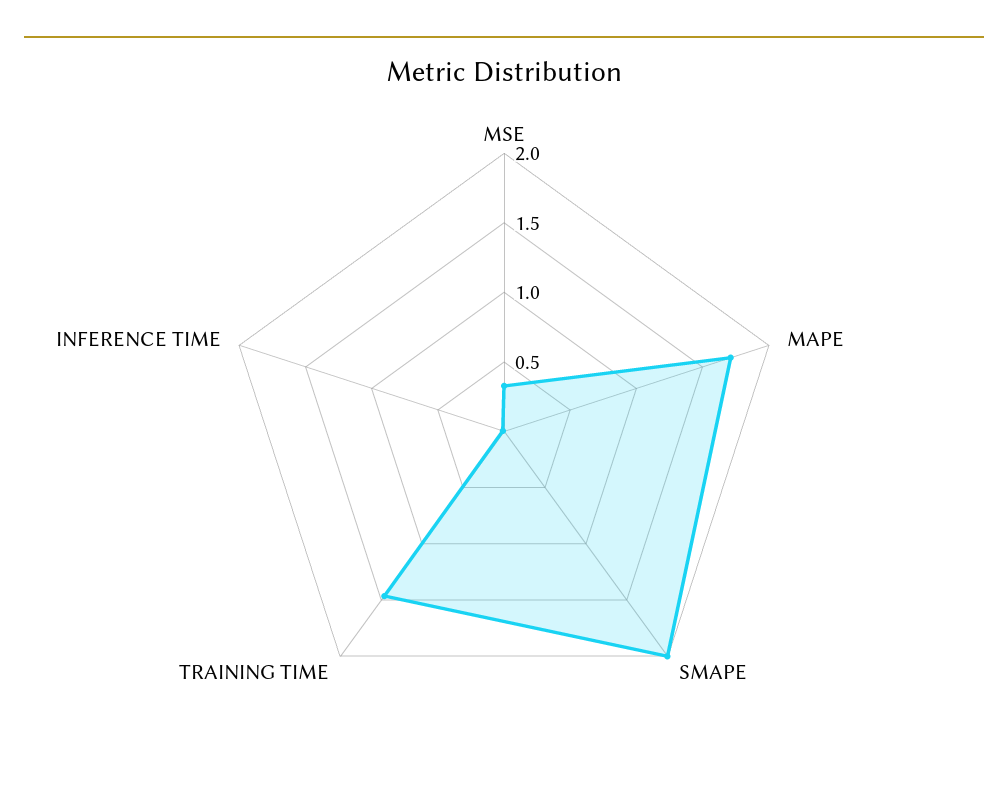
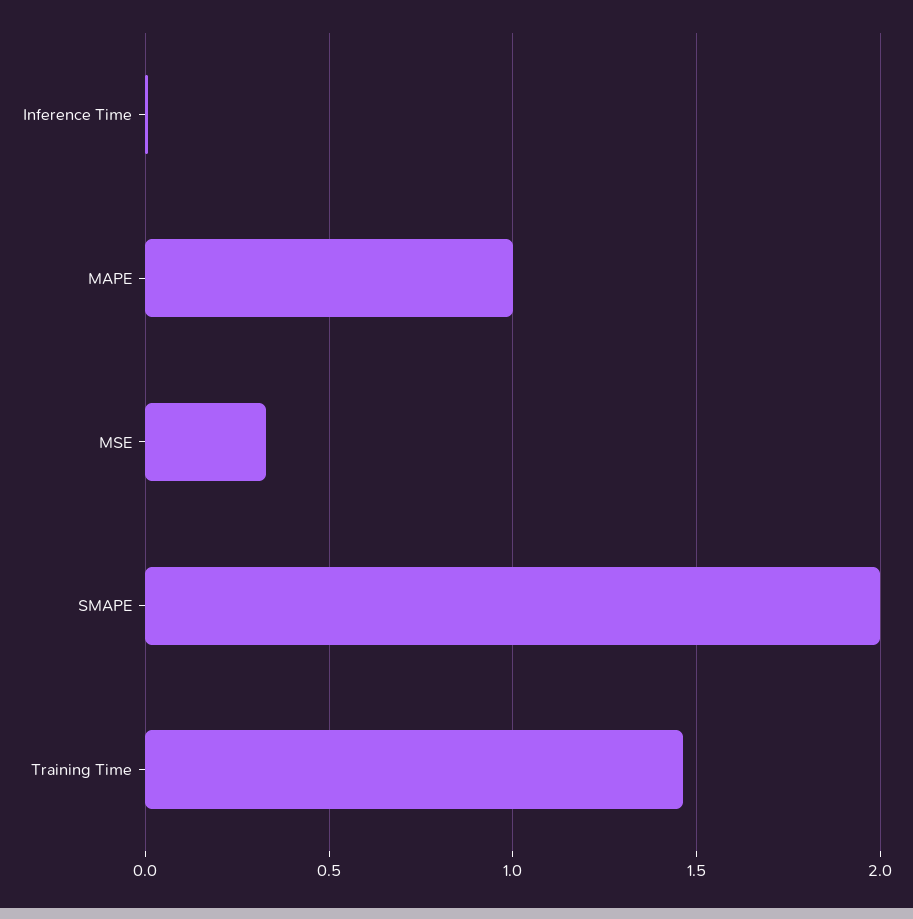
MAPE: 1.7 -> 1

